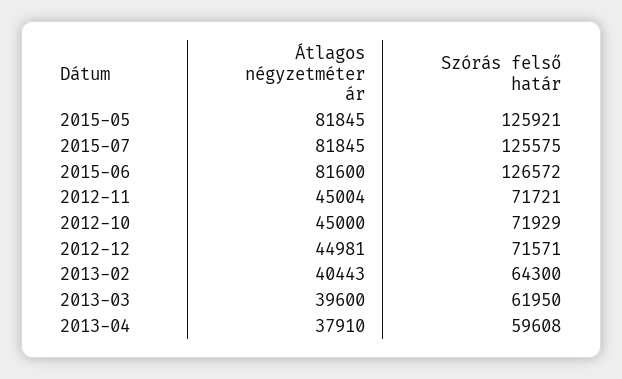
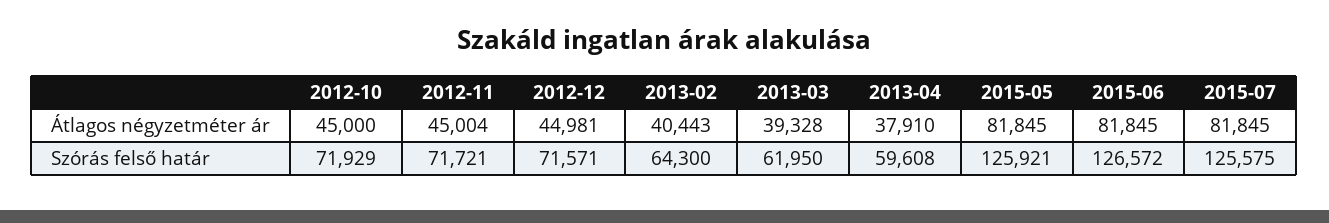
Átlagos négyzetméter ár, 2015-06: 81600 -> 81845
Átlagos négyzetméter ár, 2013-03: 39600 -> 39328

